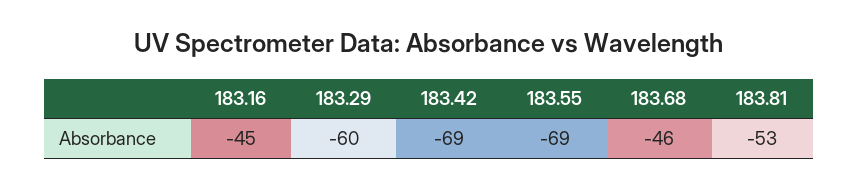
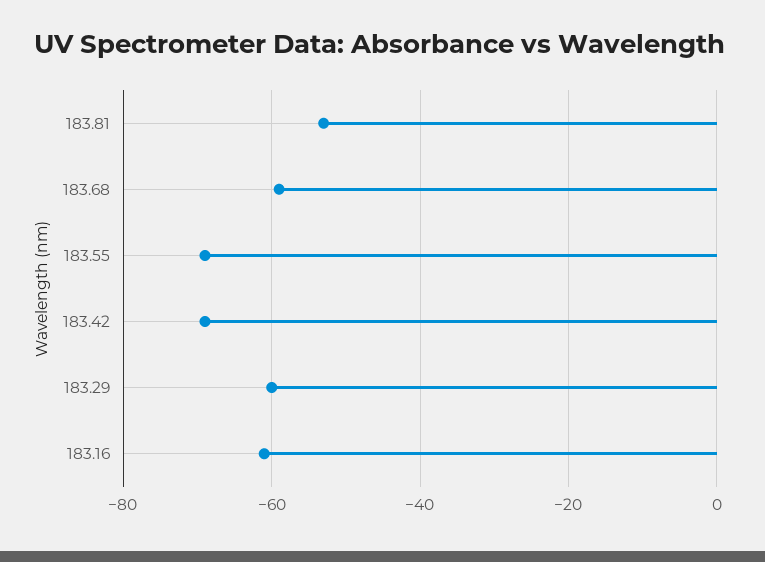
183.16: -45 -> -60
183.68: -46 -> -60

